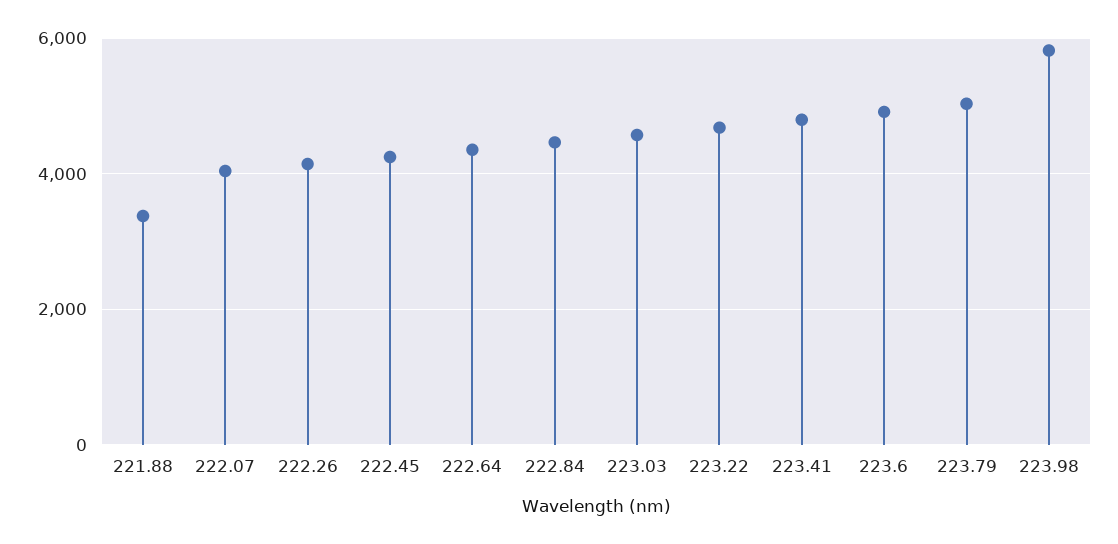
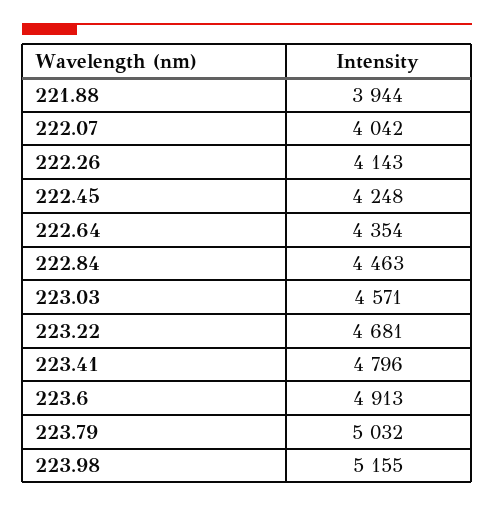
221.88: 3400 -> 3944
223.98: 5800 -> 5155

